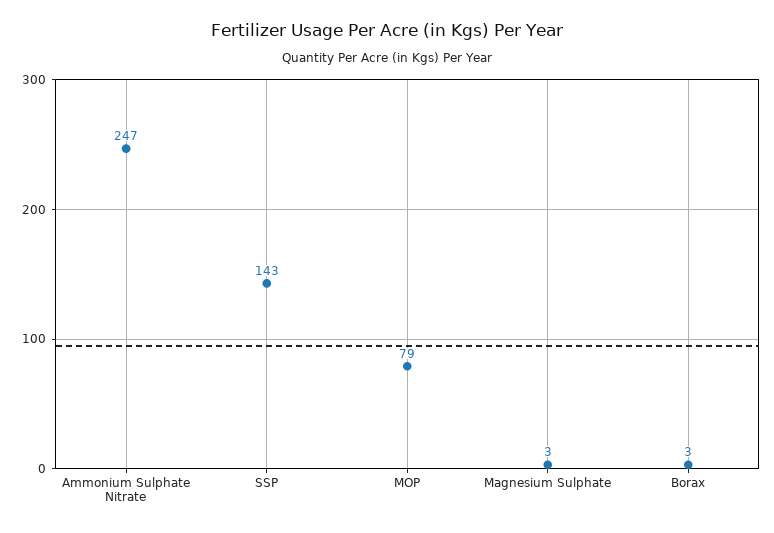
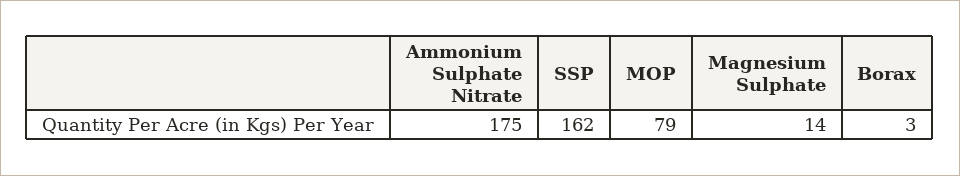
Ammonium Sulphate Nitrate: 247 -> 175
SSP: 143 -> 162
Magnesium Sulphate: 3 -> 14

